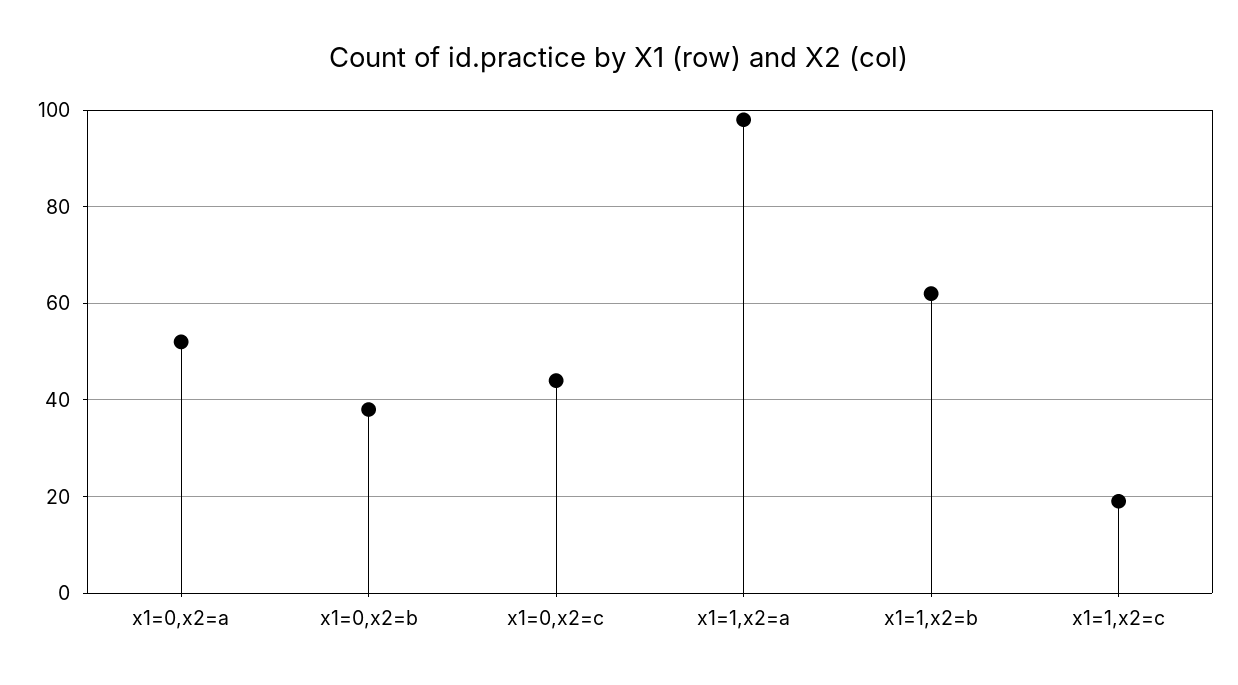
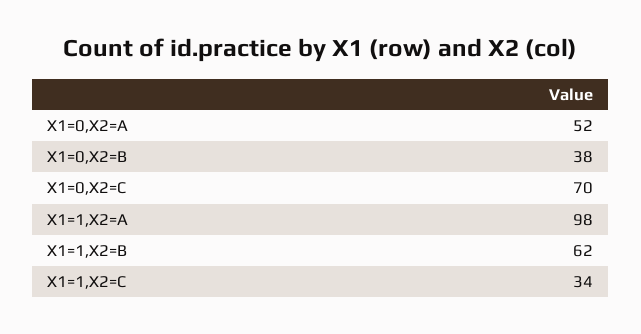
x1=0,x2=c: 45 -> 70
x1=1,x2=c: 20 -> 34

